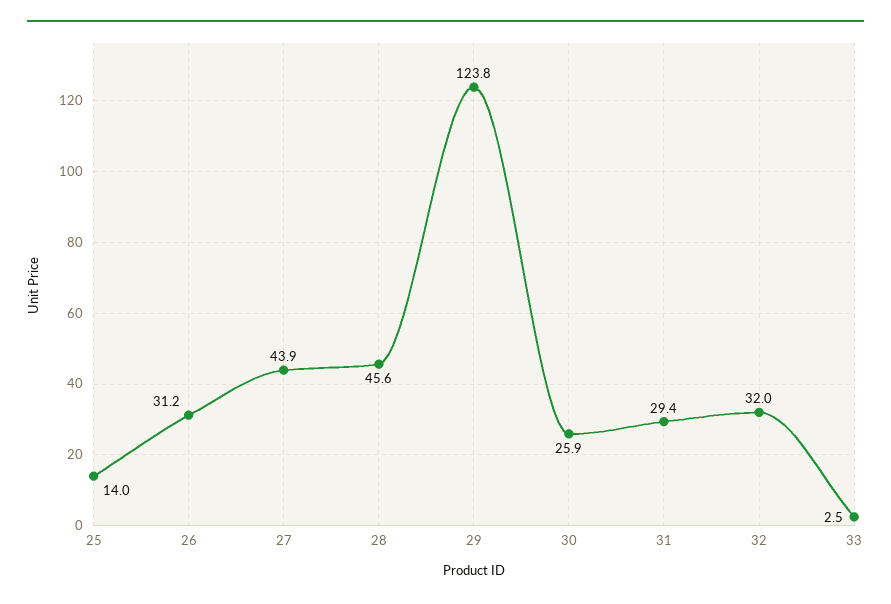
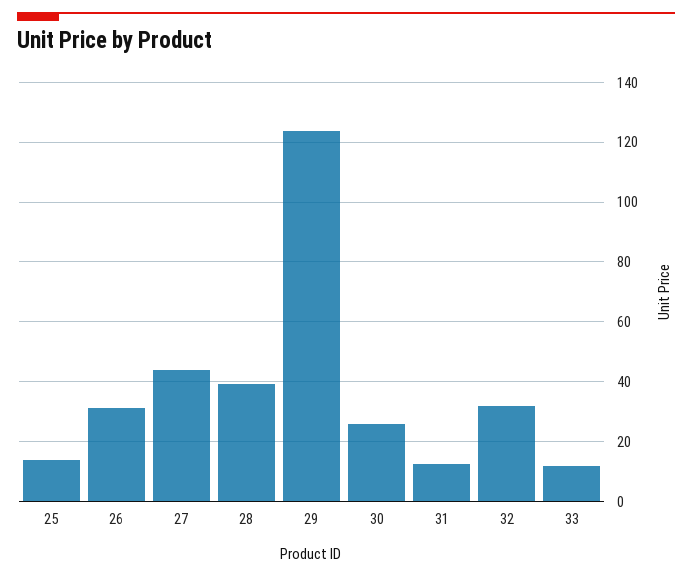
28: 45.6 -> 40
31: 29.4 -> 12.5
33: 2.5 -> 12.5

